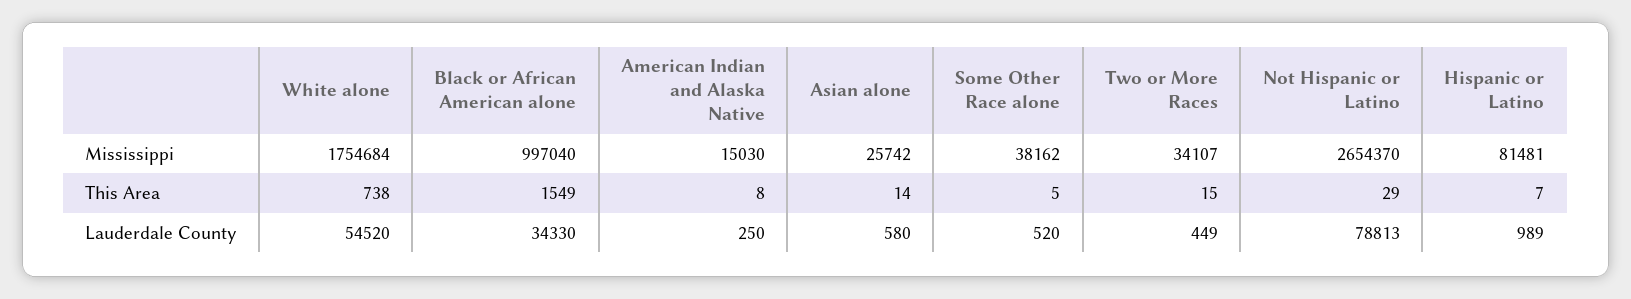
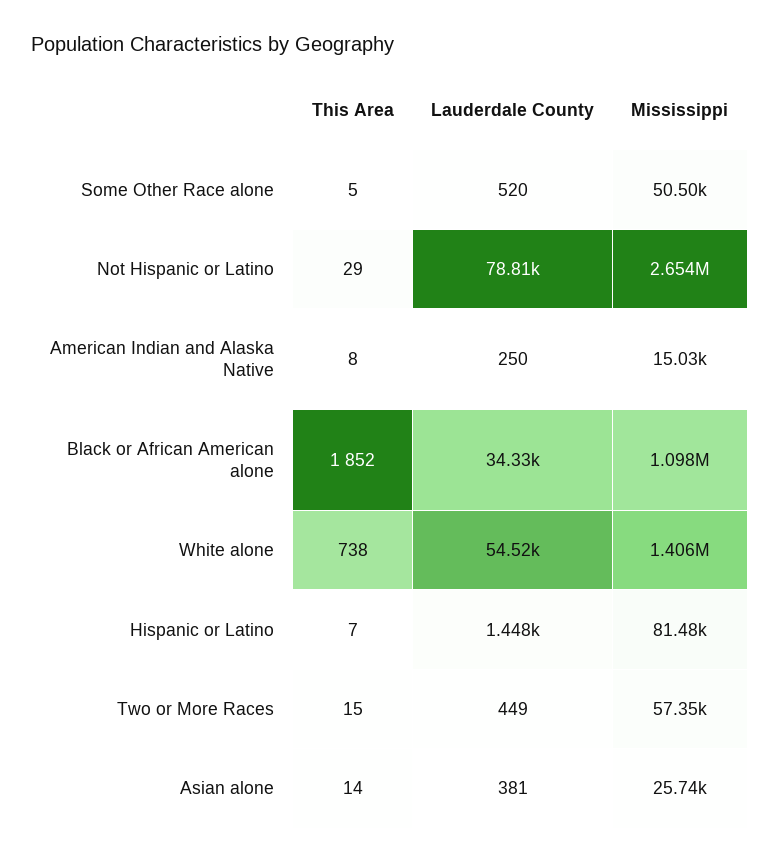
White alone, Mississippi: 1754684 -> 1406000
Black or African American alone, Mississippi: 997040 -> 1098000
Some Other Race alone, Mississippi: 38162 -> 50500
Two or More Races, Mississippi: 34107 -> 57350
Black or African American alone, This Area: 1549 -> 1852
Asian alone, Lauderdale County: 580 -> 381
Hispanic or Latino, Lauderdale County: 989 -> 1448

